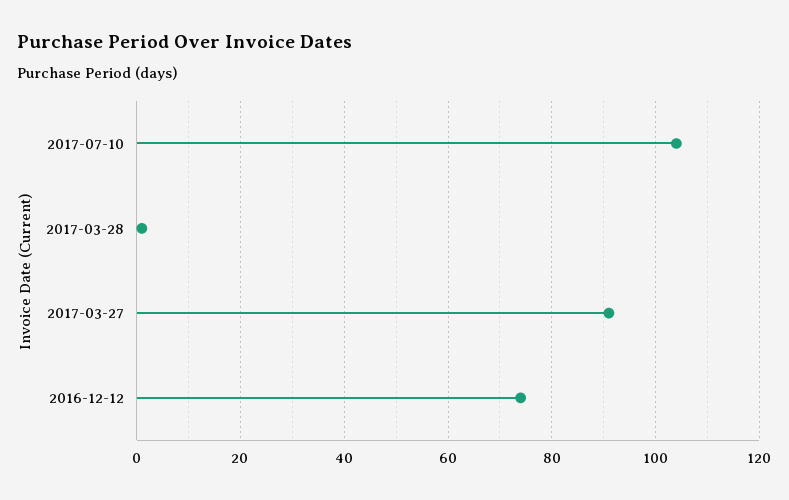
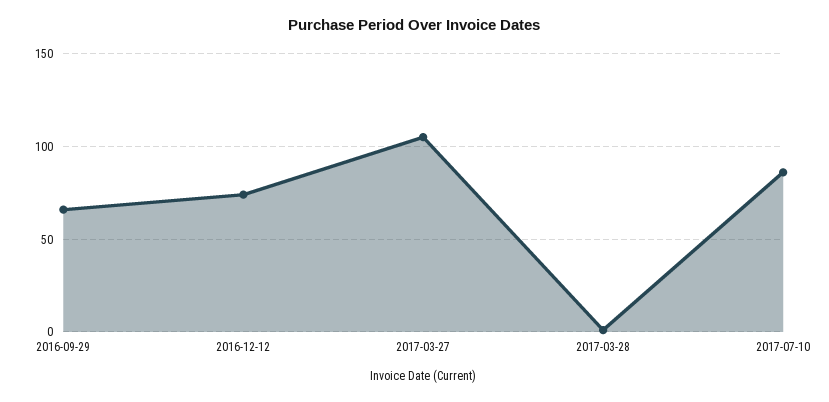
2017-07-10: 105 -> 85
2017-03-27: 90 -> 105
2016-09-29: none -> 65

